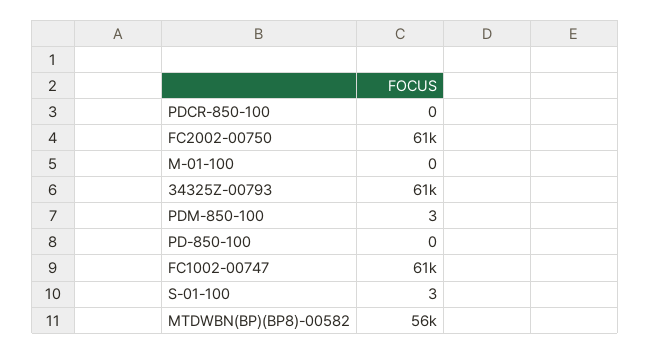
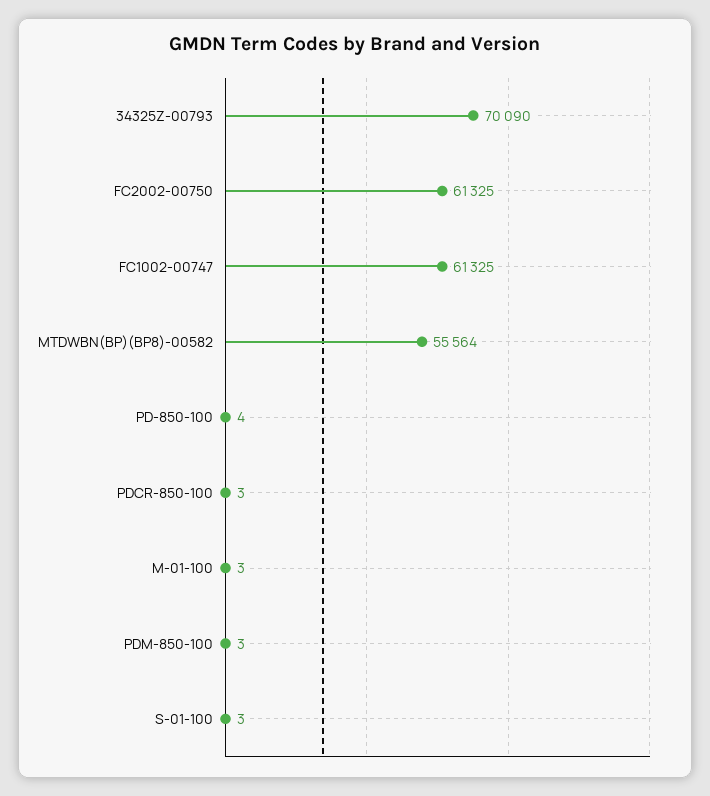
PDCR-850-100: 0 -> 3
M-01-100: 0 -> 3
34325Z-00793: 61000 -> 70090
PD-850-100: 0 -> 4

